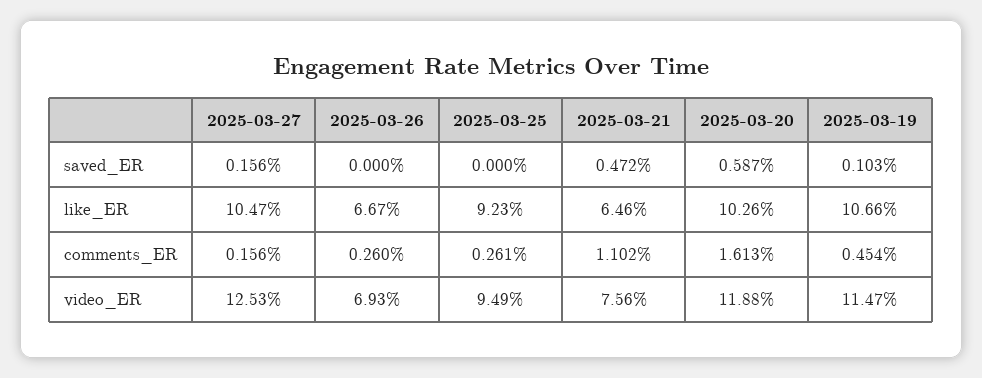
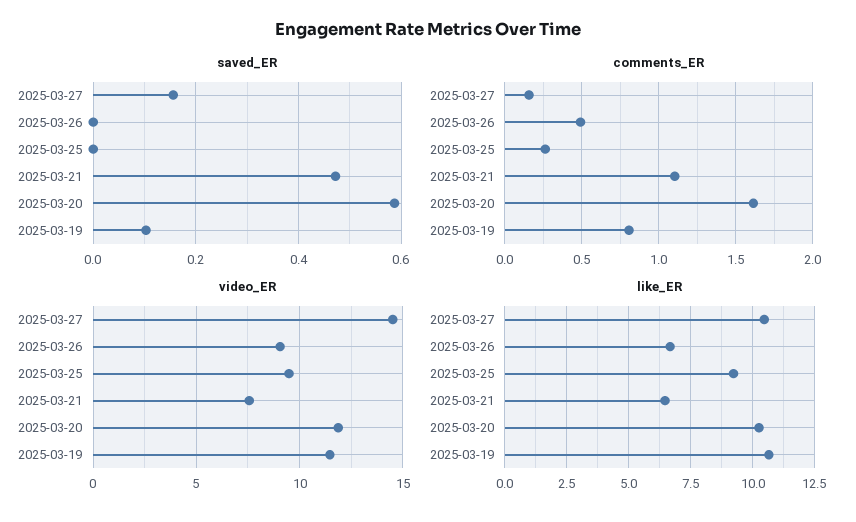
comments_ER, 2025-03-26: 0.26 -> 0.5
comments_ER, 2025-03-19: 0.454 -> 0.8
video_ER, 2025-03-27: 12.53 -> 14.5
video_ER, 2025-03-26: 6.93 -> 9

